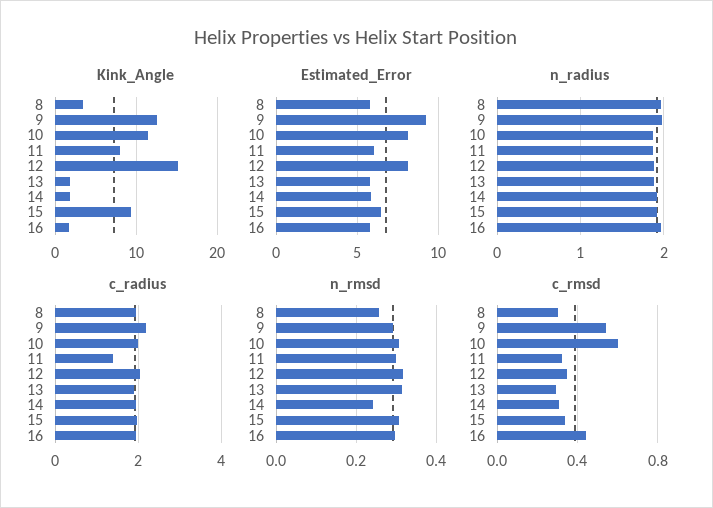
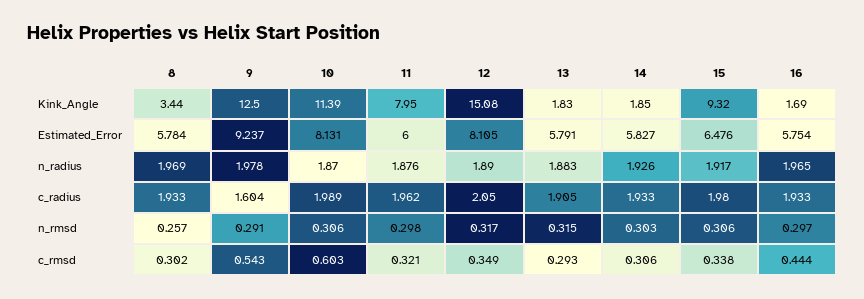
c_radius, 9: 2.2 -> 1.604
c_radius, 11: 1.4 -> 1.962
n_rmsd, 14: 0.24 -> 0.303

